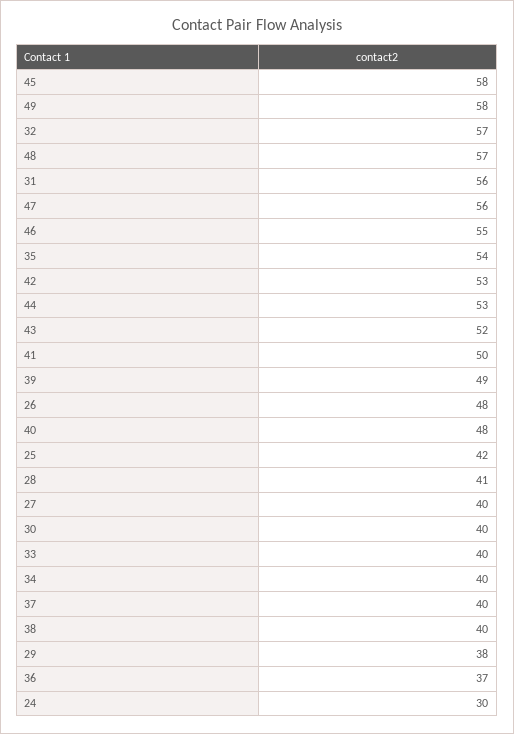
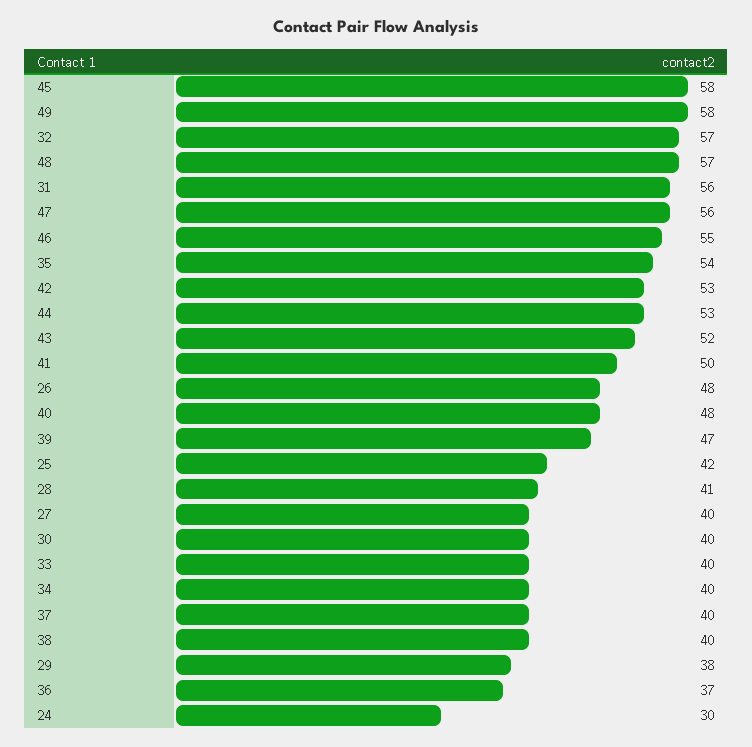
39: 49 -> 47

